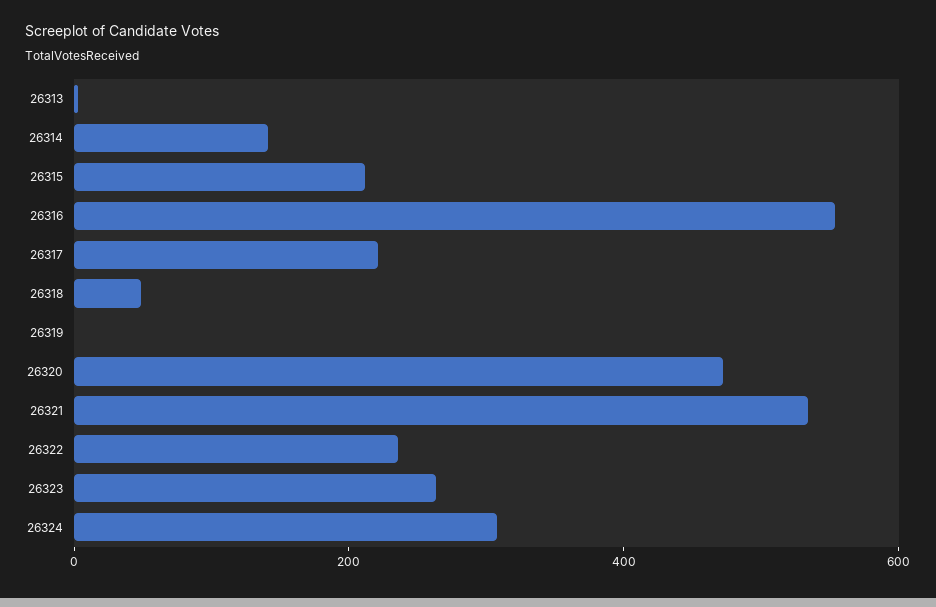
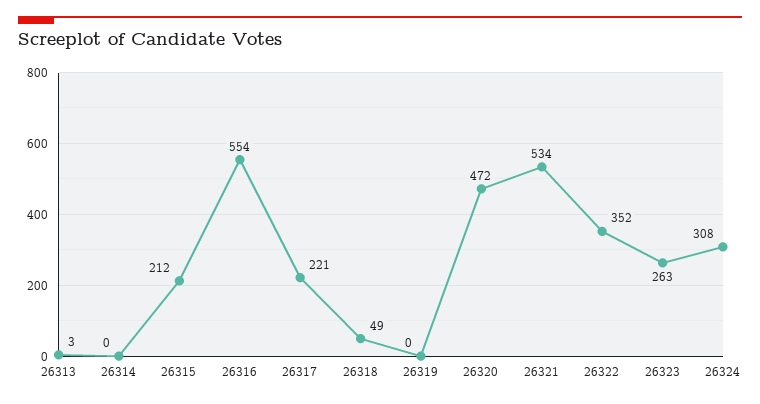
26314: 150 -> 0
26322: 250 -> 352

